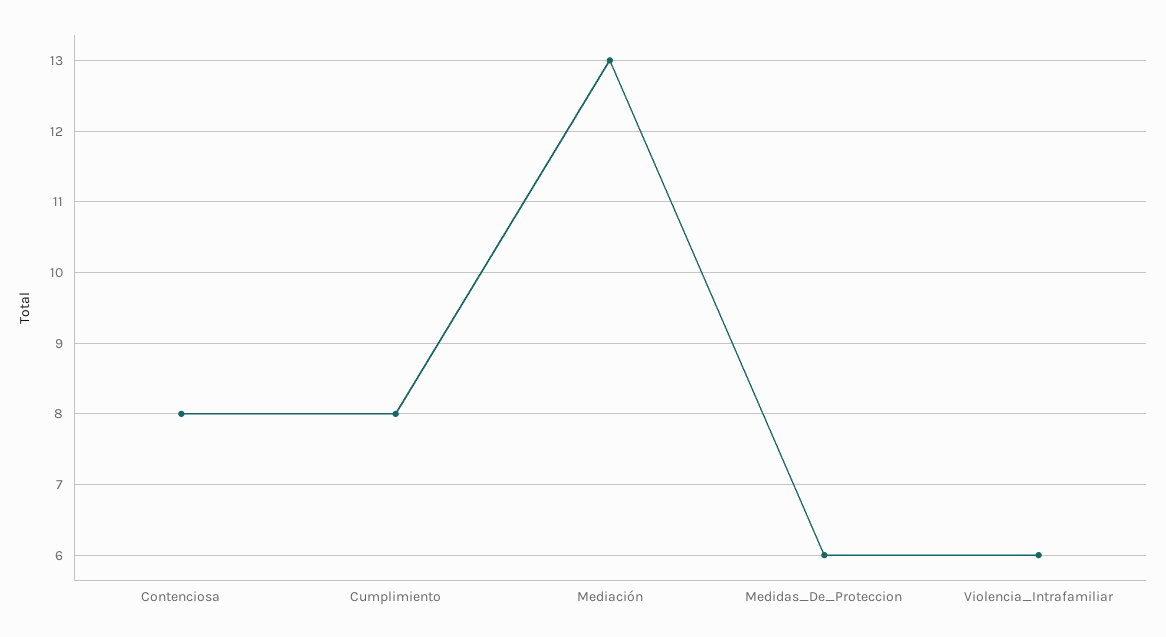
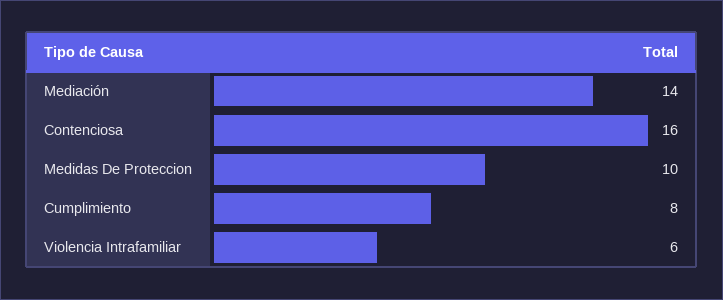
Contenciosa: 8 -> 16
Mediación: 13 -> 14
Medidas_De_Proteccion: 6 -> 10

